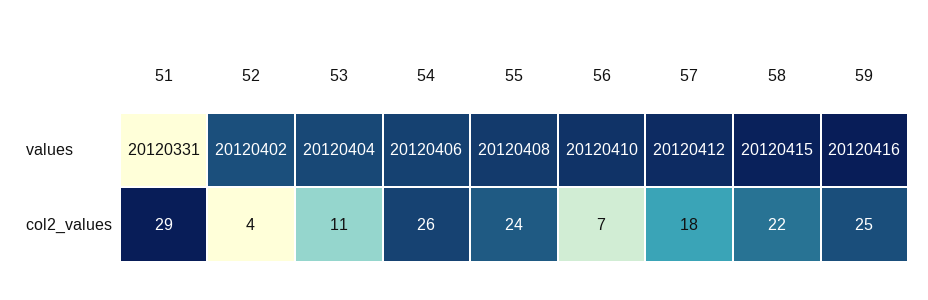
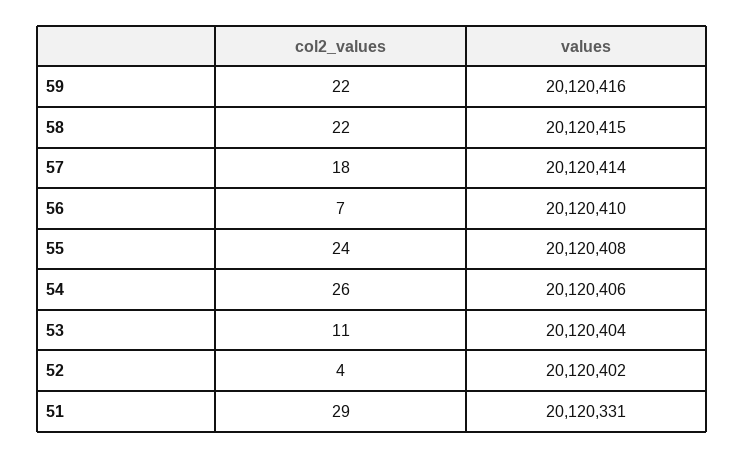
57, values: 20120412 -> 20120414
59, col2_values: 25 -> 22

